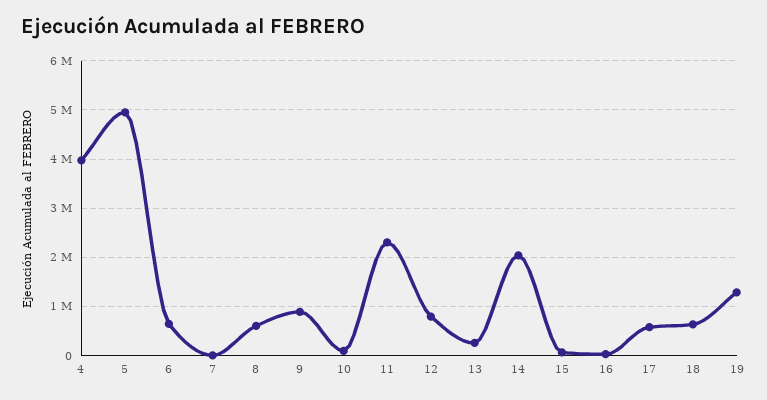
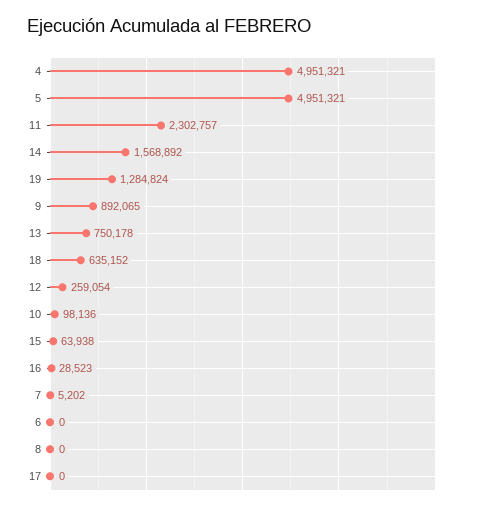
4: 4000000 -> 4951321
6: 600000 -> 0
8: 600000 -> 0
12: 800000 -> 259054
13: 200000 -> 750178
14: 2000000 -> 1568892
17: 600000 -> 0

